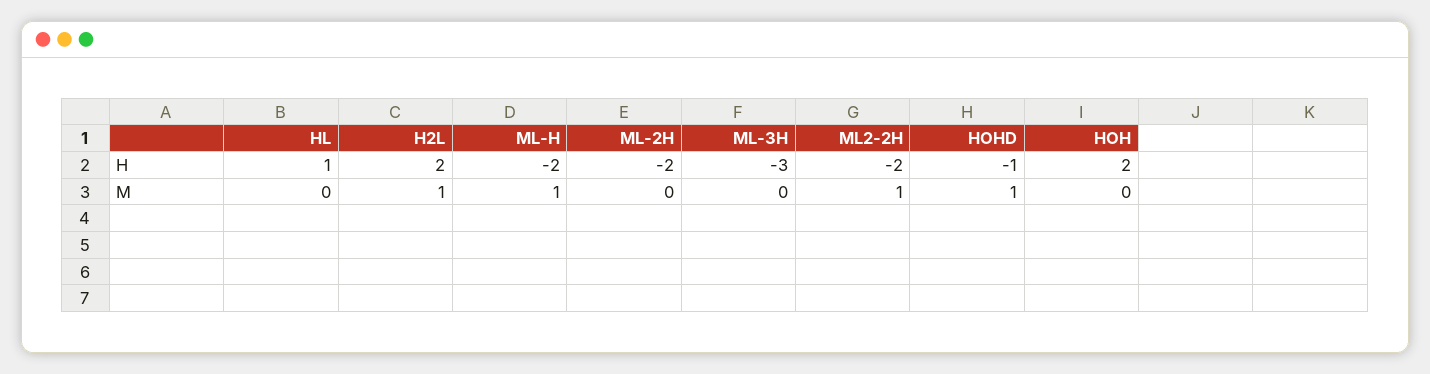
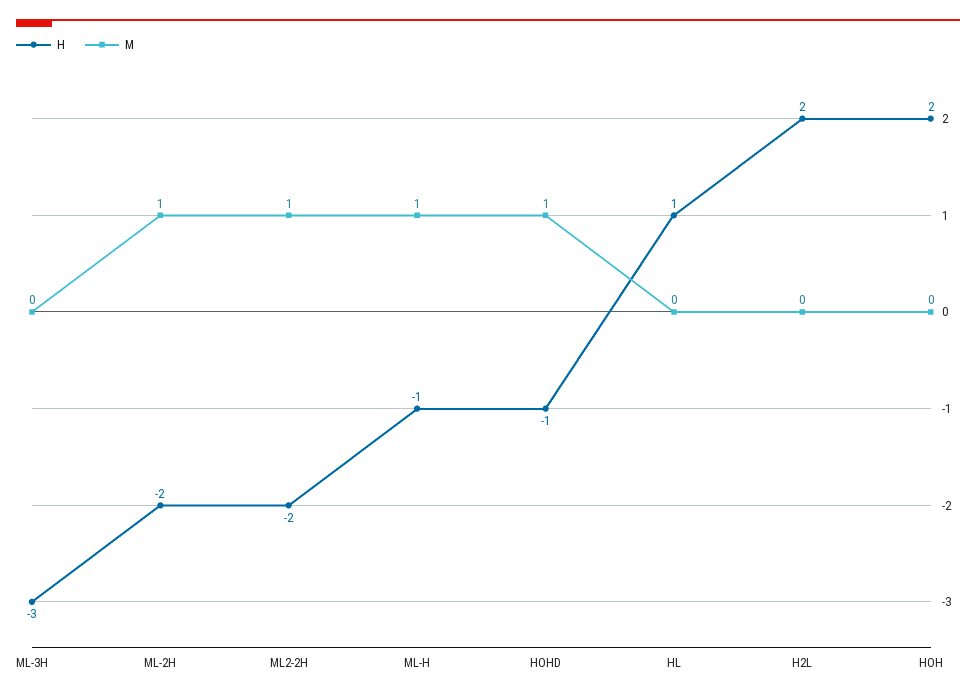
H, ML-H: -2 -> -1
M, H2L: 1 -> 0
M, ML-2H: 0 -> 1

